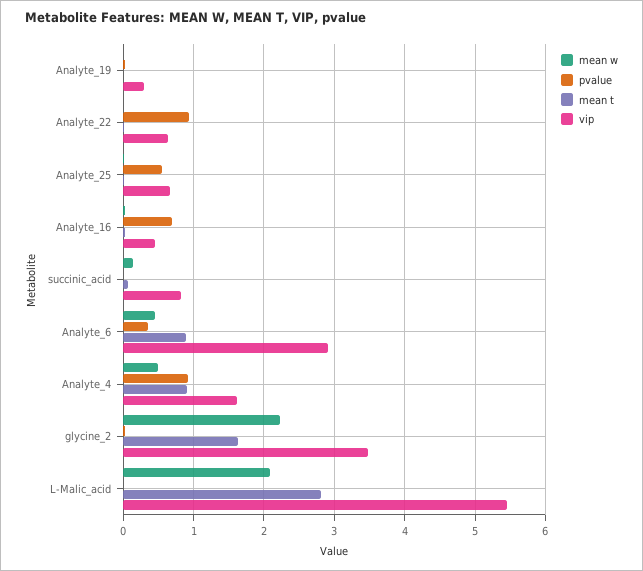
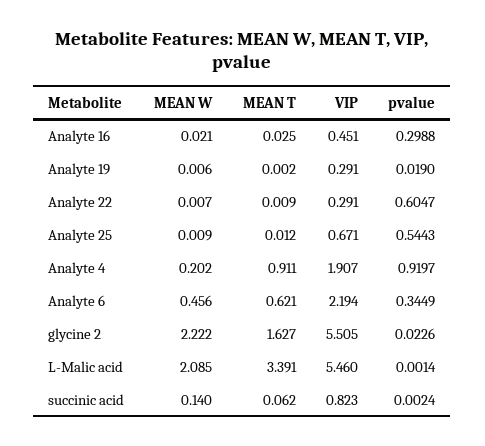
pvalue, Analyte_22: 0.9 -> 0.6047
vip, Analyte_22: 0.6 -> 0.291
pvalue, Analyte_16: 0.7 -> 0.2988
mean t, Analyte_6: 0.9 -> 0.621
vip, Analyte_6: 2.9 -> 2.194
mean w, Analyte_4: 0.5 -> 0.202
vip, Analyte_4: 1.6 -> 1.907
vip, glycine_2: 3.5 -> 5.505
mean t, L-Malic_acid: 2.8 -> 3.391

